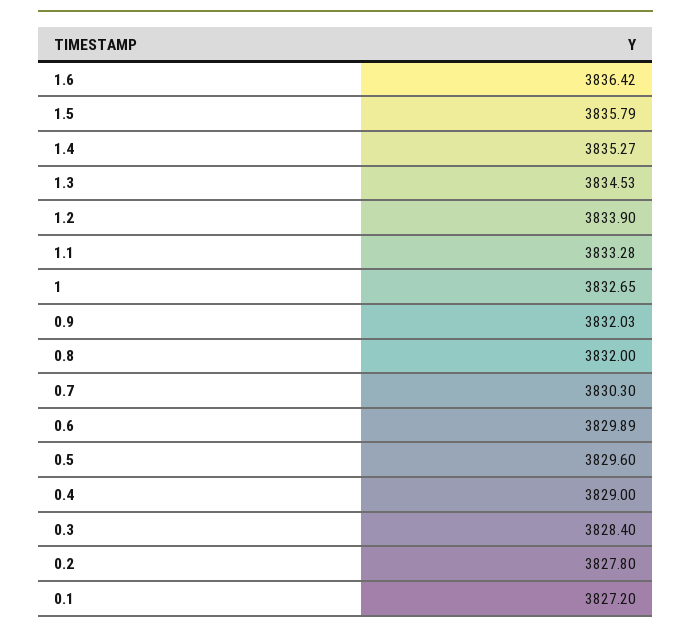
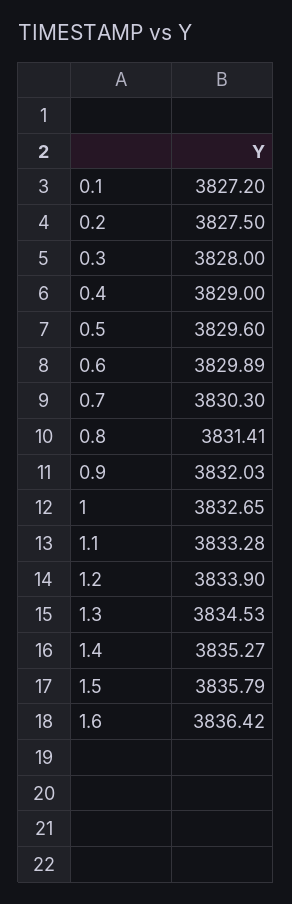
0.8: 3832 -> 3831.41
0.3: 3828.4 -> 3828
0.2: 3827.8 -> 3827.5

